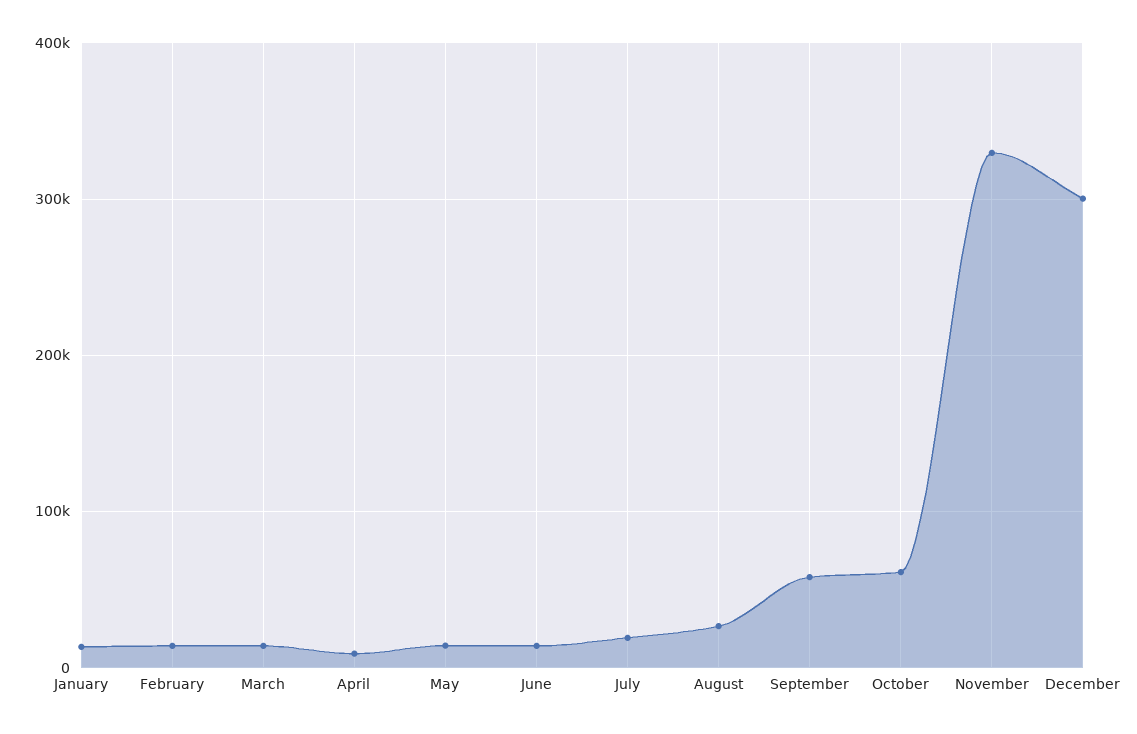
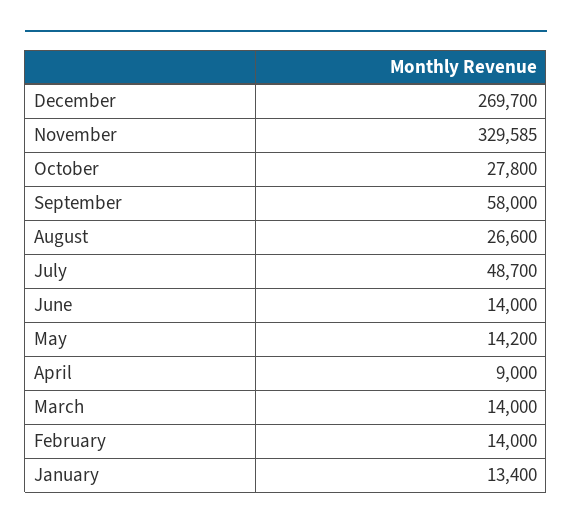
July: 20000 -> 48700
October: 60000 -> 27800
December: 300000 -> 269700

